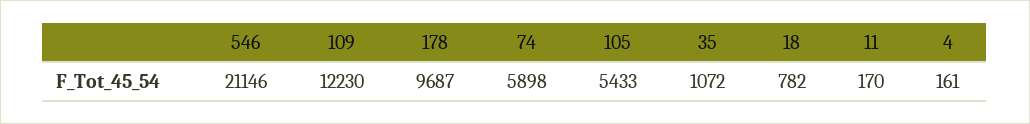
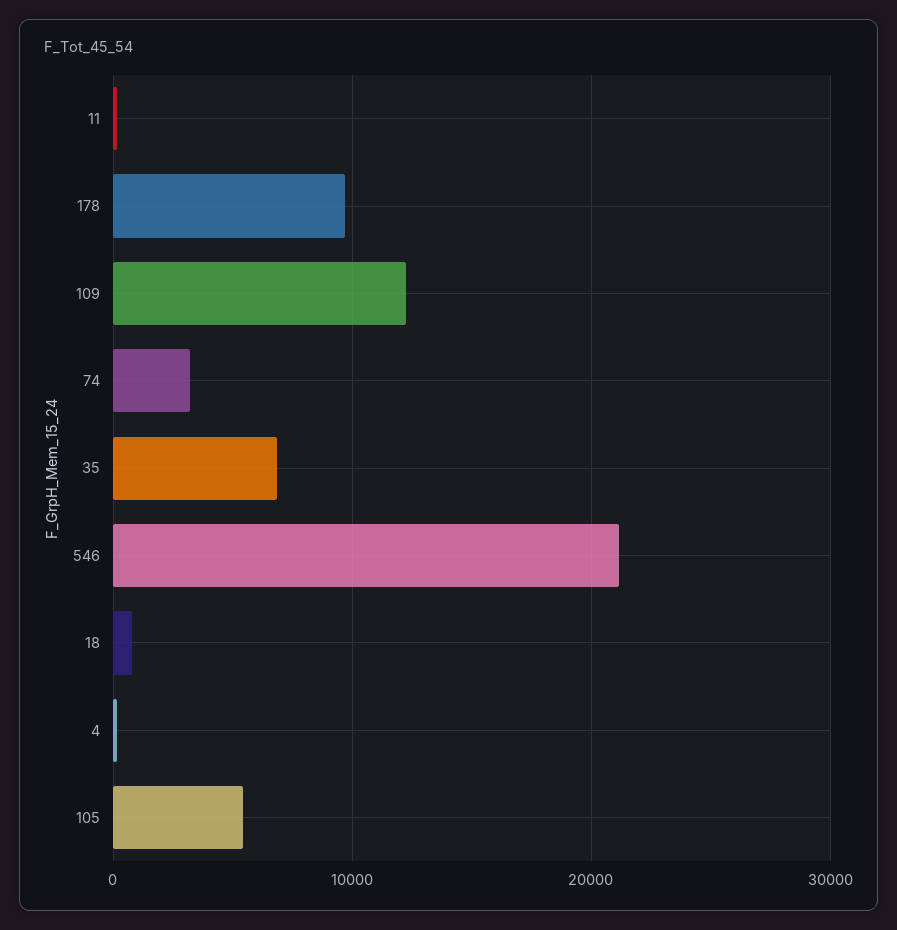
74: 5898 -> 3000
35: 1072 -> 7000

